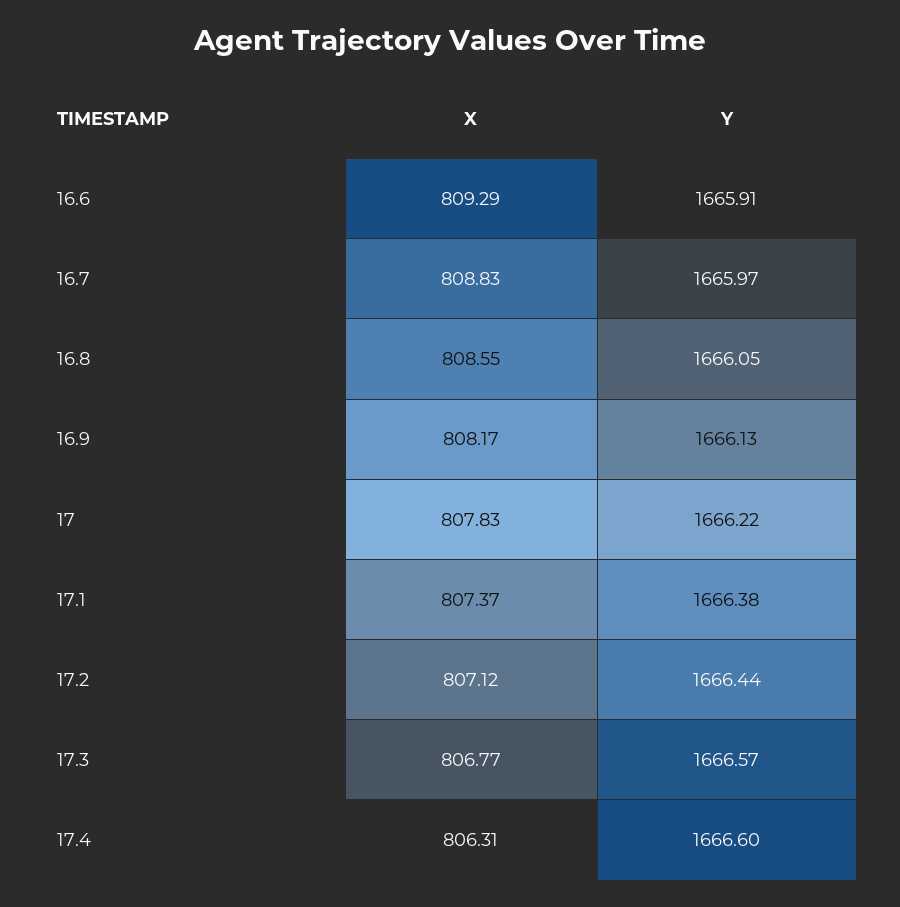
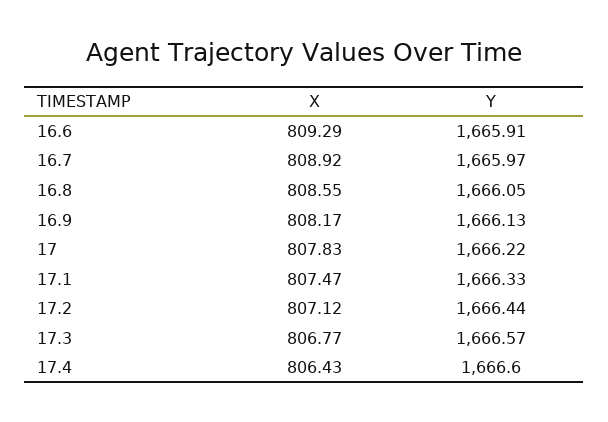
X, 16.7: 808.83 -> 808.92
X, 17.1: 807.37 -> 807.47
Y, 17.1: 1666.38 -> 1666.33
X, 17.4: 806.31 -> 806.43

